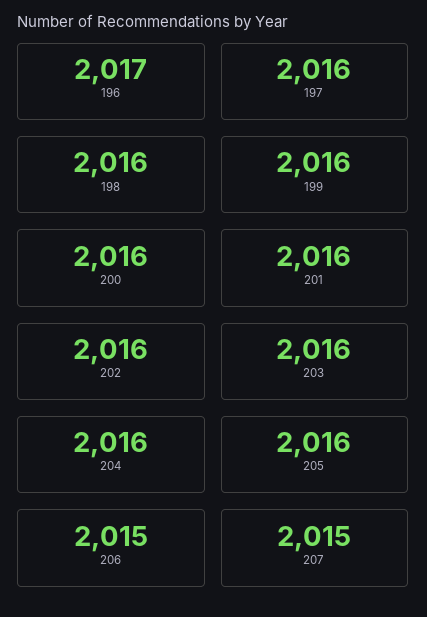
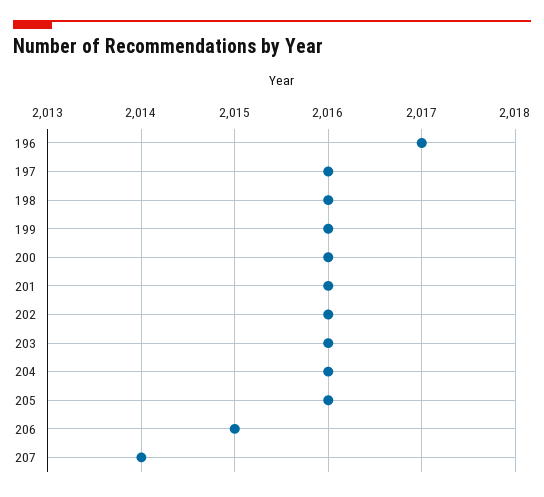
207: 2015 -> 2014

